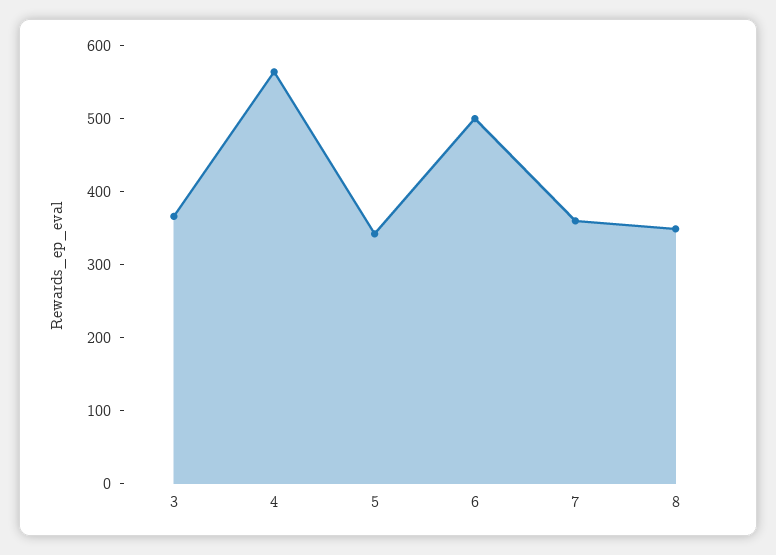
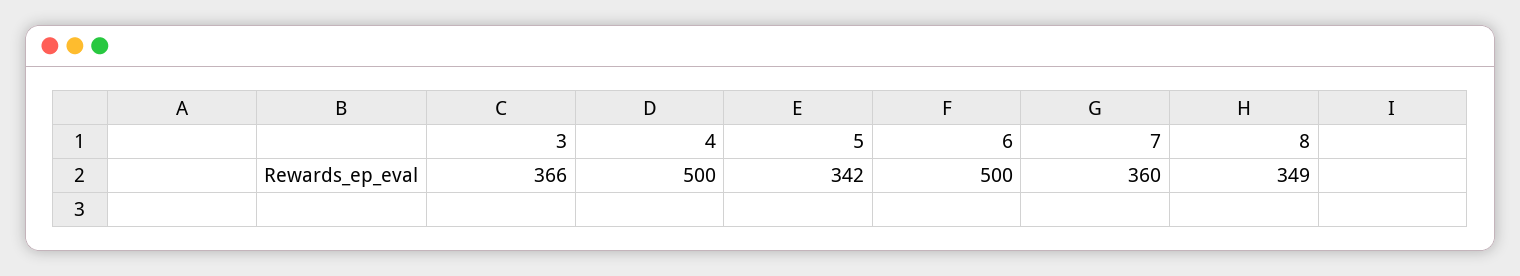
4: 560 -> 500

